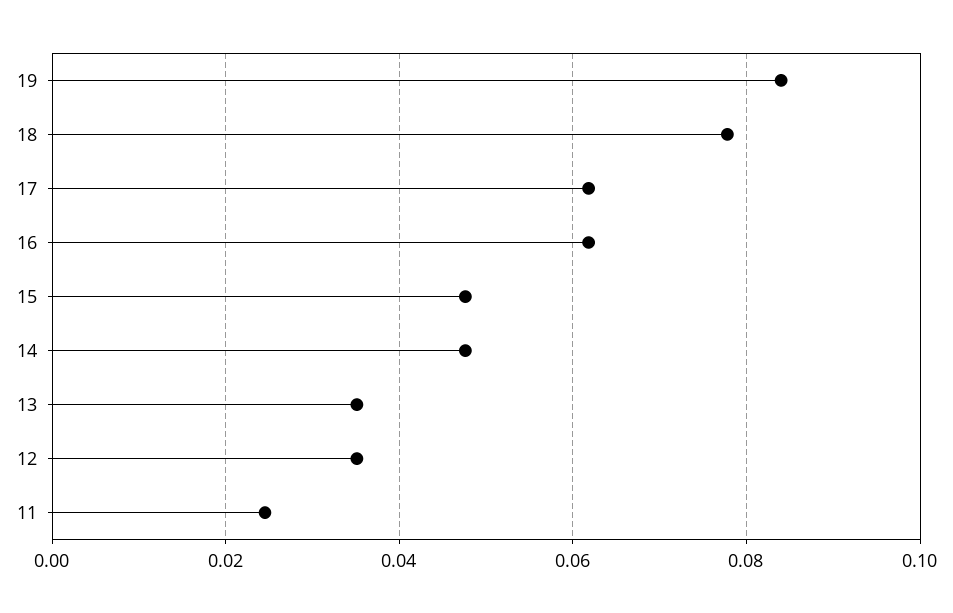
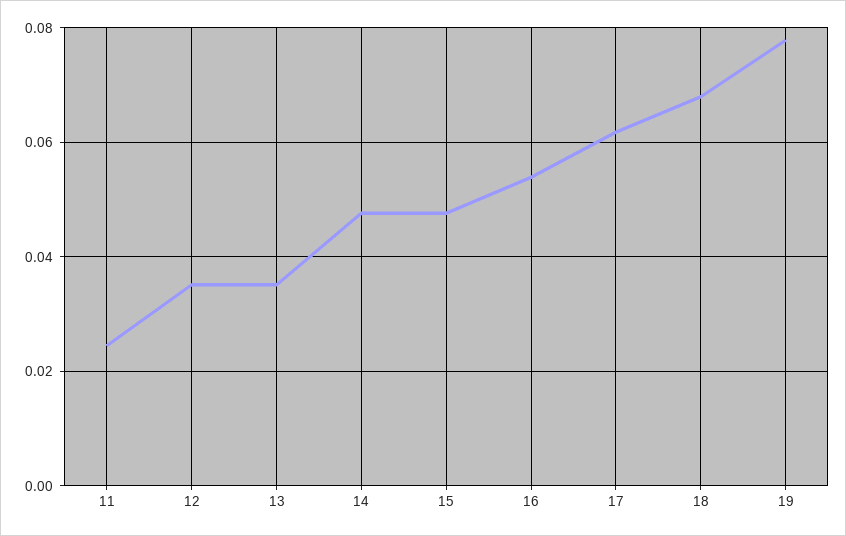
19: 0.084 -> 0.078
18: 0.078 -> 0.068
16: 0.062 -> 0.054

